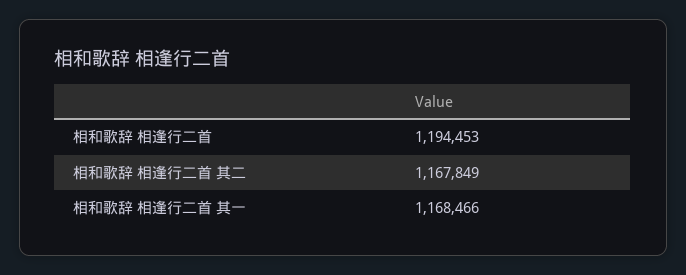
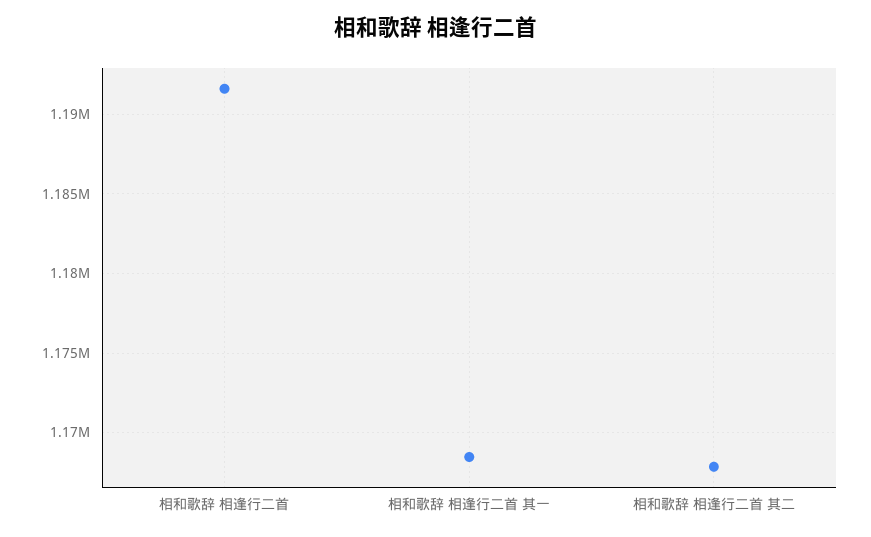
相和歌辞 相逢行二首: 1194453 -> 1191500

